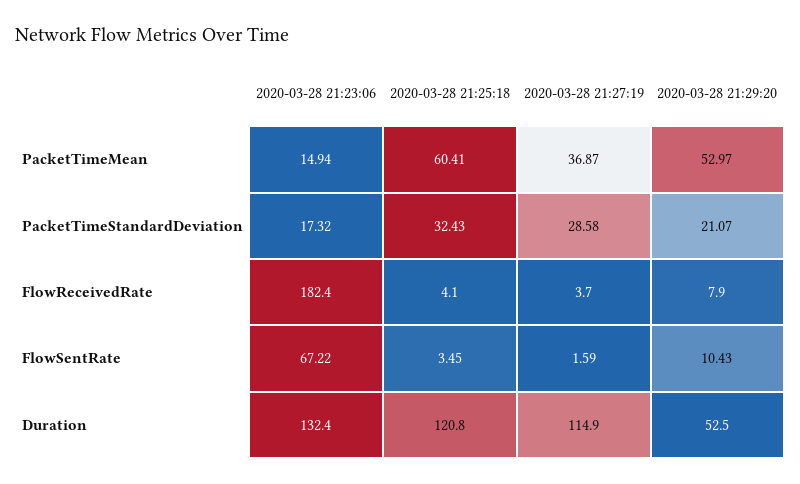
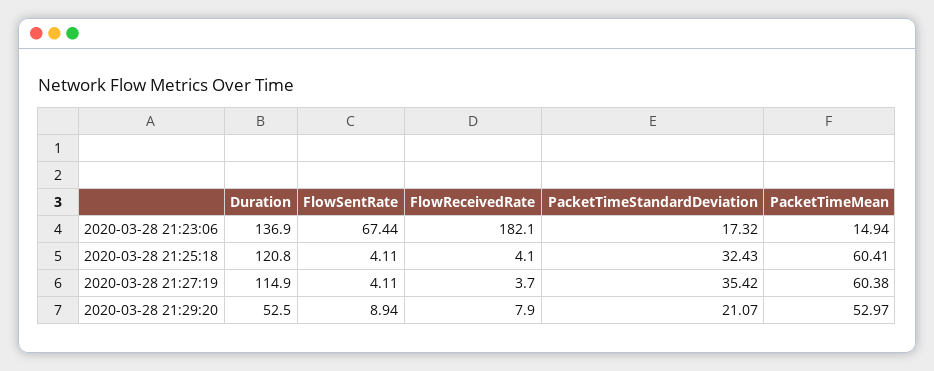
2020-03-28 21:27:19, PacketTimeMean: 36.87 -> 60.38
2020-03-28 21:27:19, PacketTimeStandardDeviation: 28.58 -> 35.42
2020-03-28 21:23:06, FlowReceivedRate: 182.4 -> 182.1
2020-03-28 21:23:06, FlowSentRate: 67.22 -> 67.44
2020-03-28 21:25:18, FlowSentRate: 3.45 -> 4.11
2020-03-28 21:27:19, FlowSentRate: 1.59 -> 4.11
2020-03-28 21:29:20, FlowSentRate: 10.43 -> 8.94
2020-03-28 21:23:06, Duration: 132.4 -> 136.9

